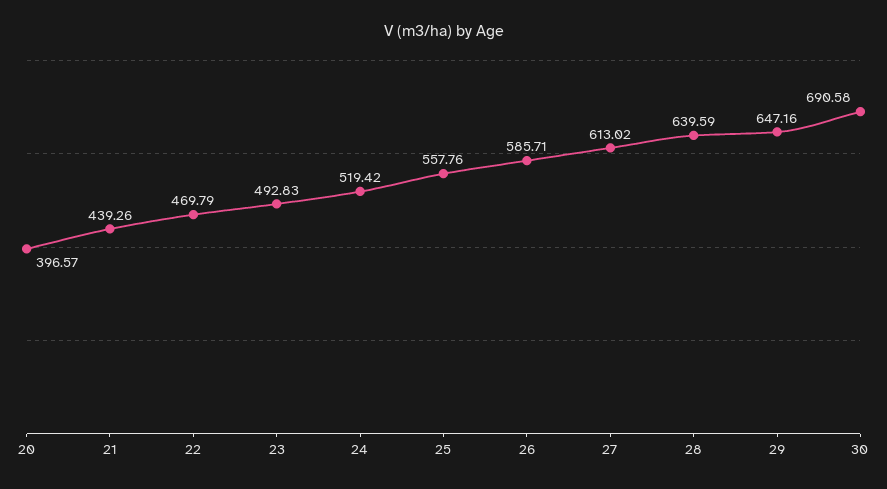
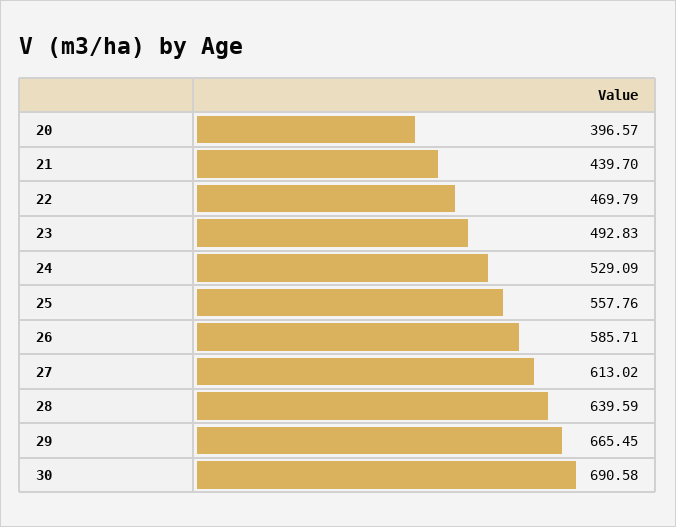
21: 439.26 -> 439.7
24: 519.42 -> 529.09
29: 647.16 -> 665.45

